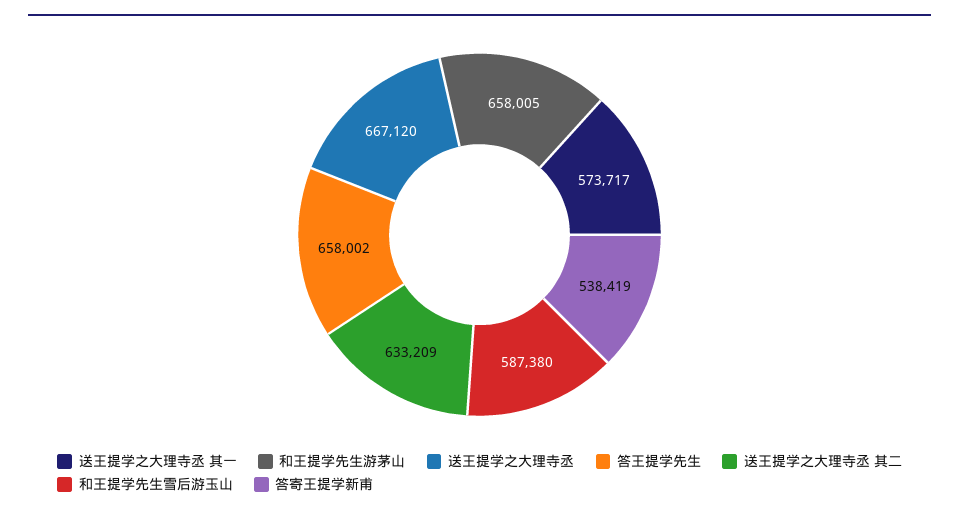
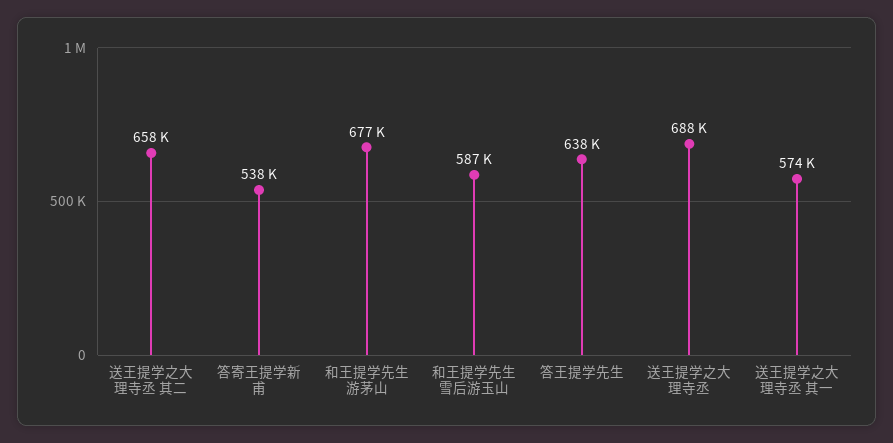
和王提学先生游茅山: 658005 -> 677000
送王提学之大理寺丞: 667120 -> 688000
答王提学先生: 658002 -> 638000
送王提学之大理寺丞 其二: 633209 -> 658000

